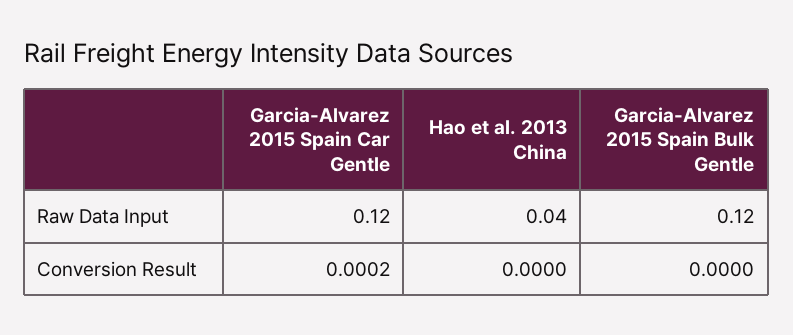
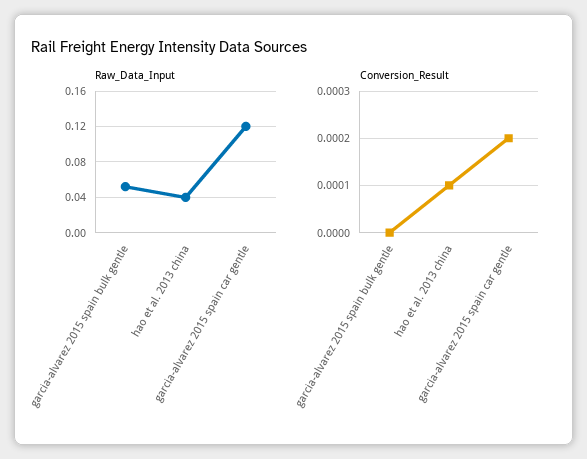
Raw Data Input, Garcia-Alvarez 2015 Spain Bulk Gentle: 0.12 -> 0.05
Conversion Result, Hao et al. 2013 China: 0 -> 0.0001

